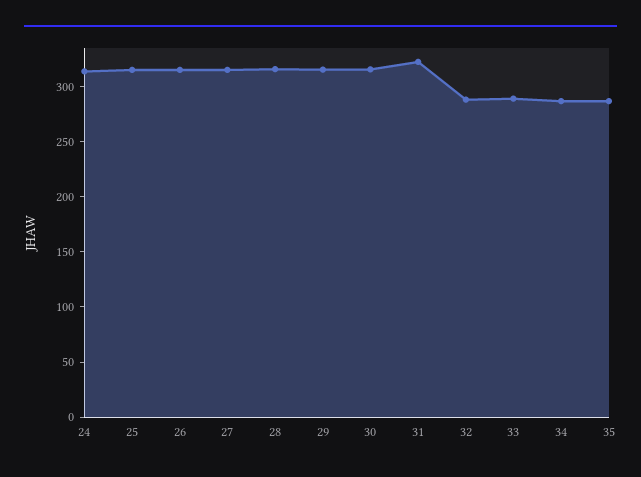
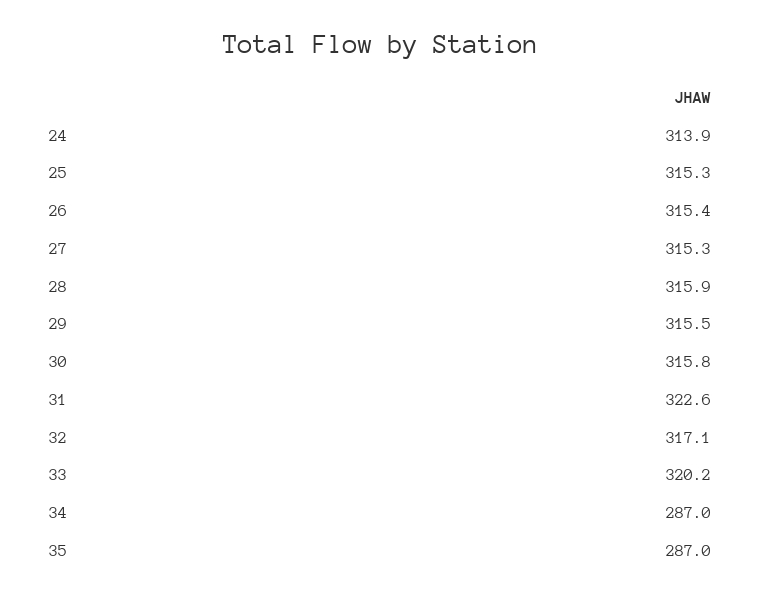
32: 290 -> 317.1
33: 290 -> 320.2

